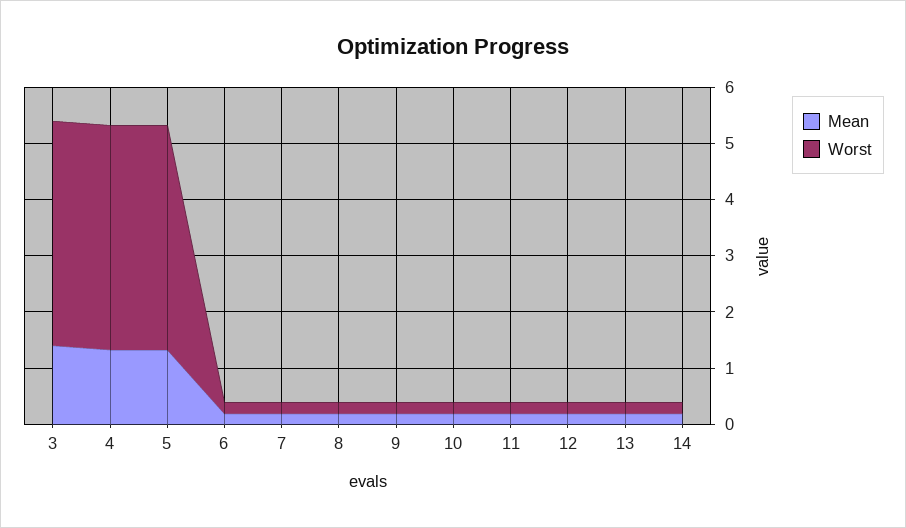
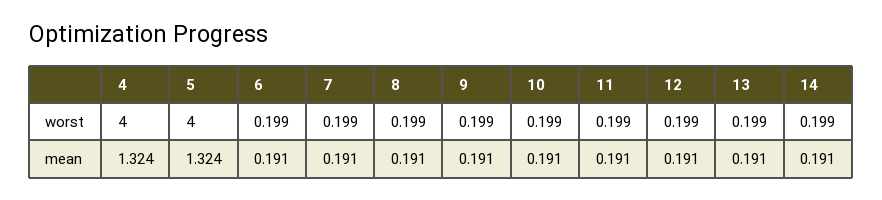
Mean, 3: 1.4 -> none
Worst, 3: 4 -> none

